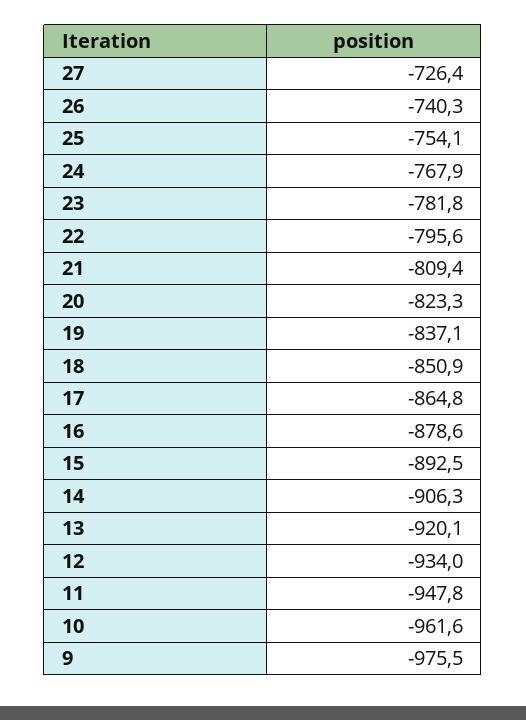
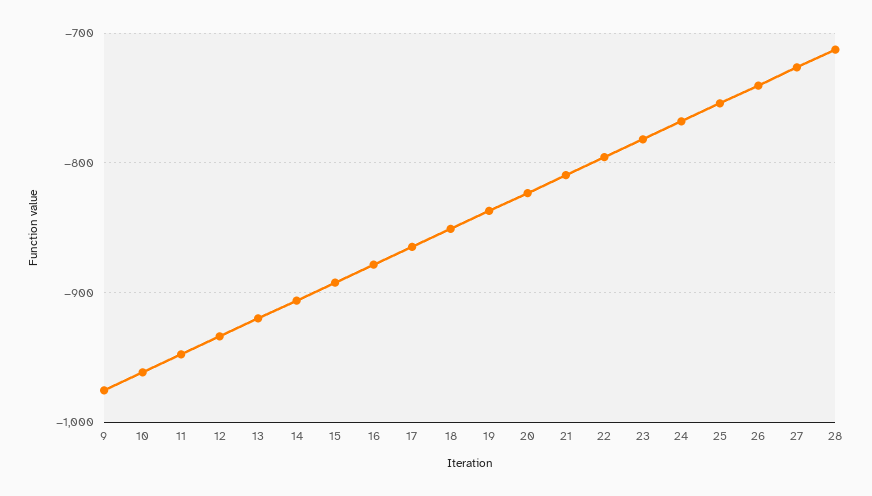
28: none -> -710

